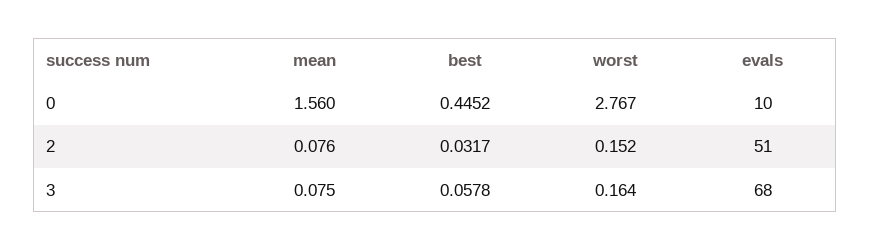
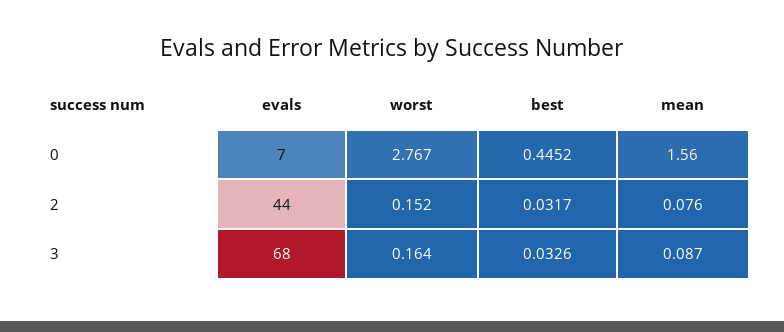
evals, 0: 10 -> 7
evals, 2: 51 -> 44
mean, 3: 0.075 -> 0.087
best, 3: 0.0578 -> 0.0326

